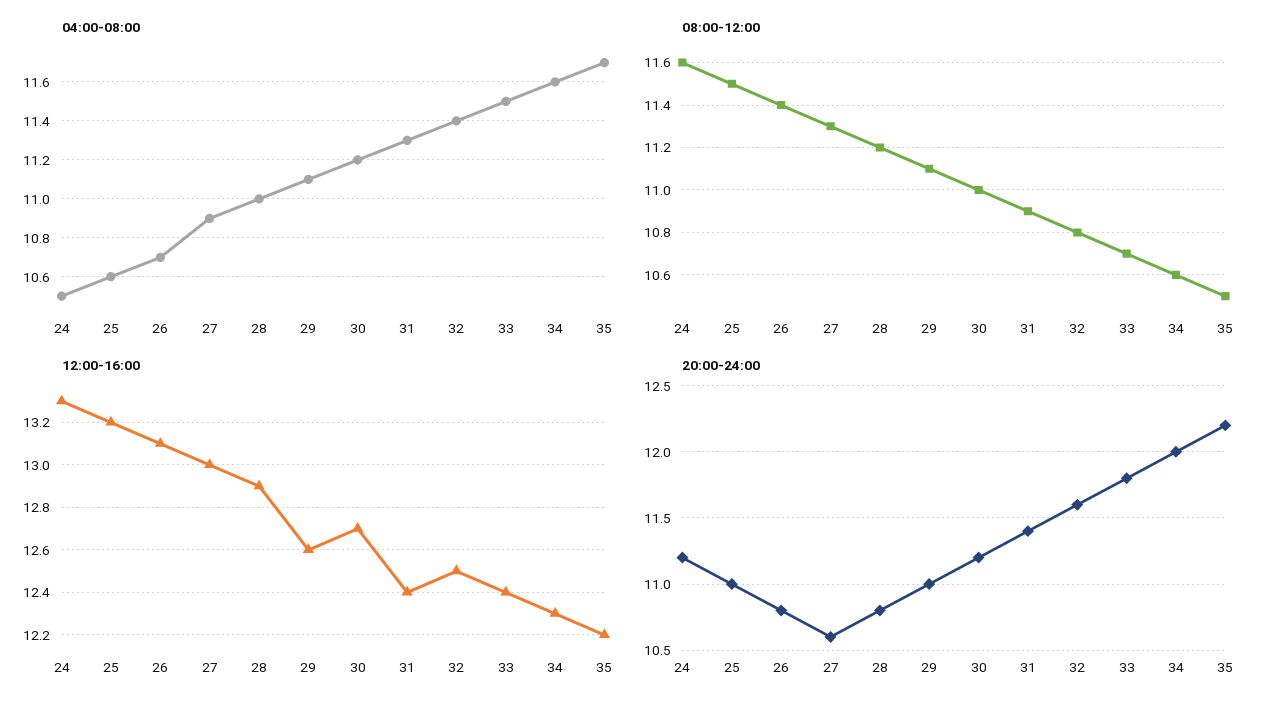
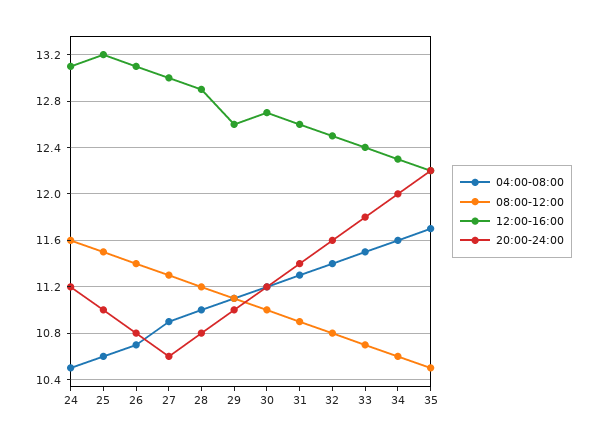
12:00-16:00, 24: 13.3 -> 13.1
12:00-16:00, 31: 12.4 -> 12.6

